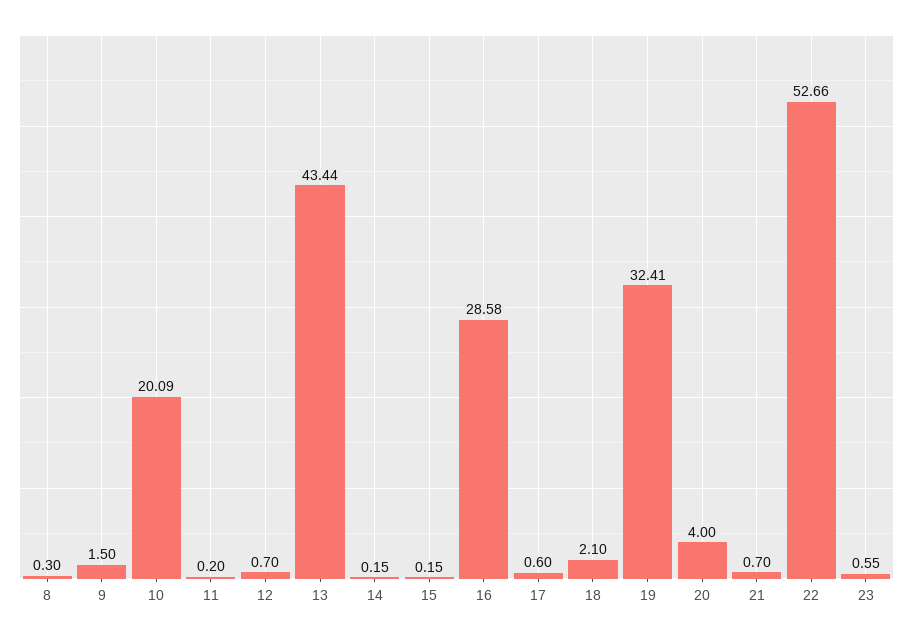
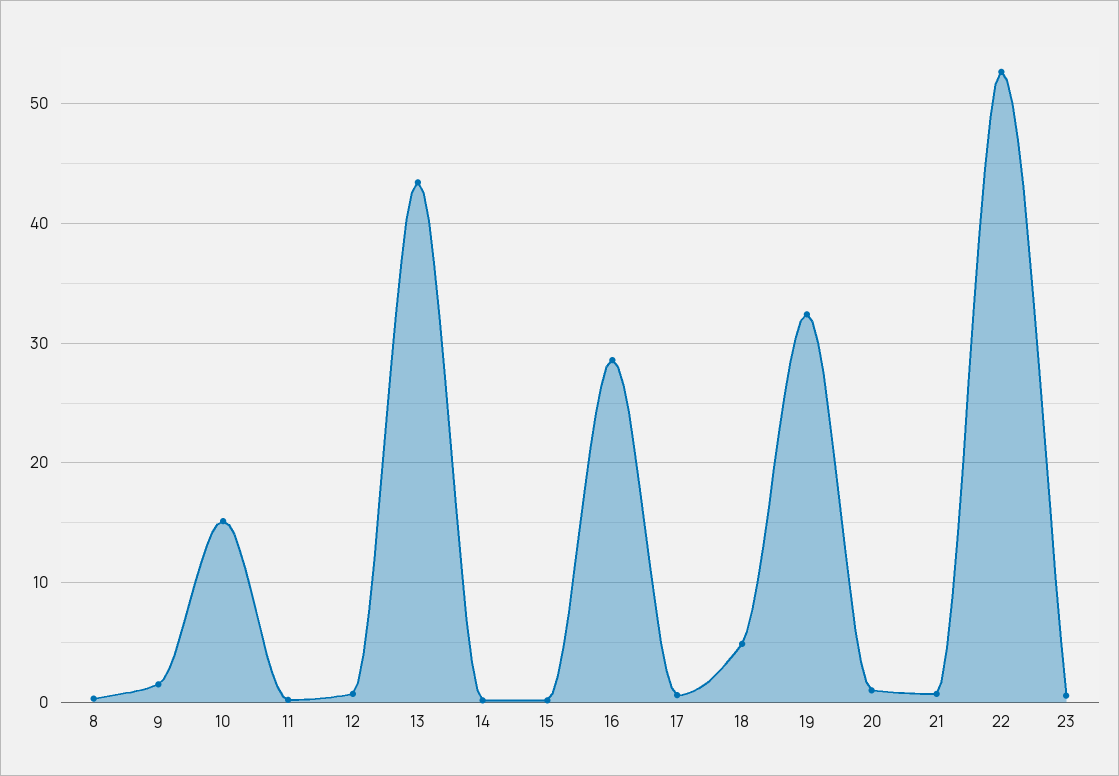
10: 20.09 -> 15
18: 2.1 -> 5
20: 4 -> 1

